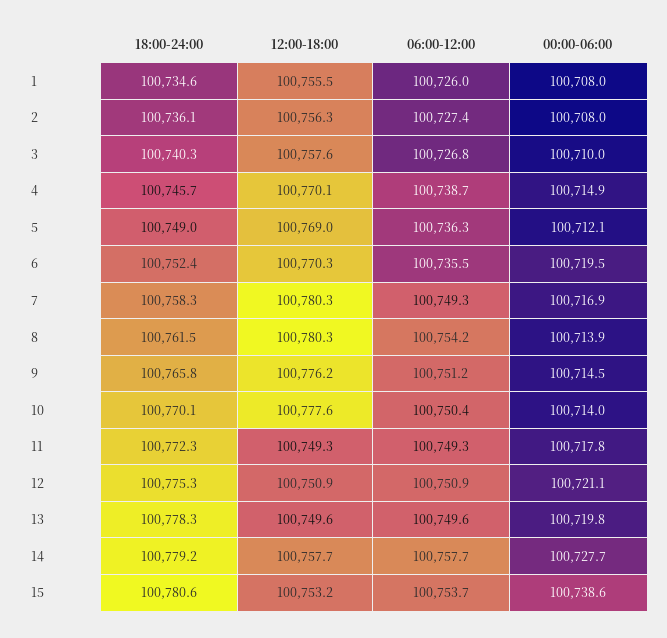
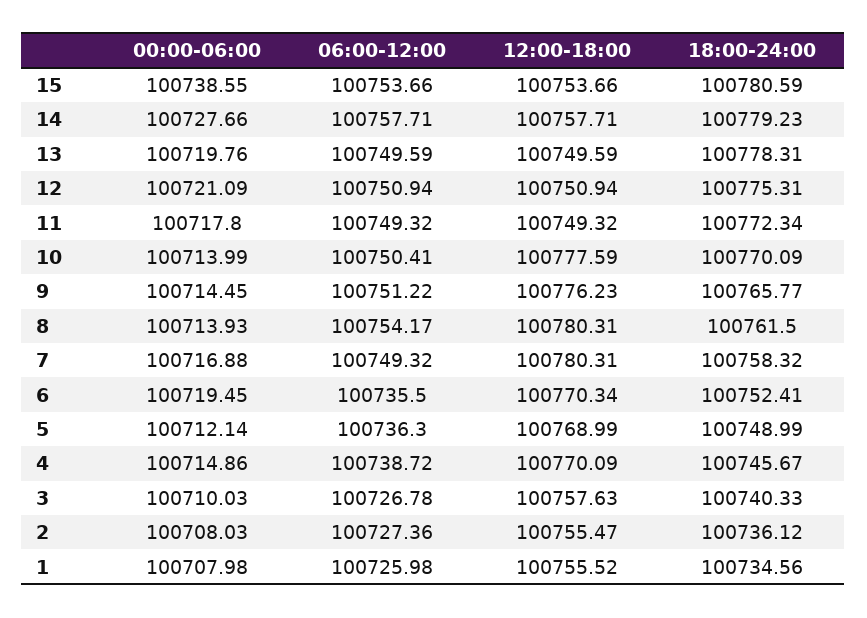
12:00-18:00, 2: 100756.3 -> 100755.47
12:00-18:00, 15: 100753.2 -> 100753.66

